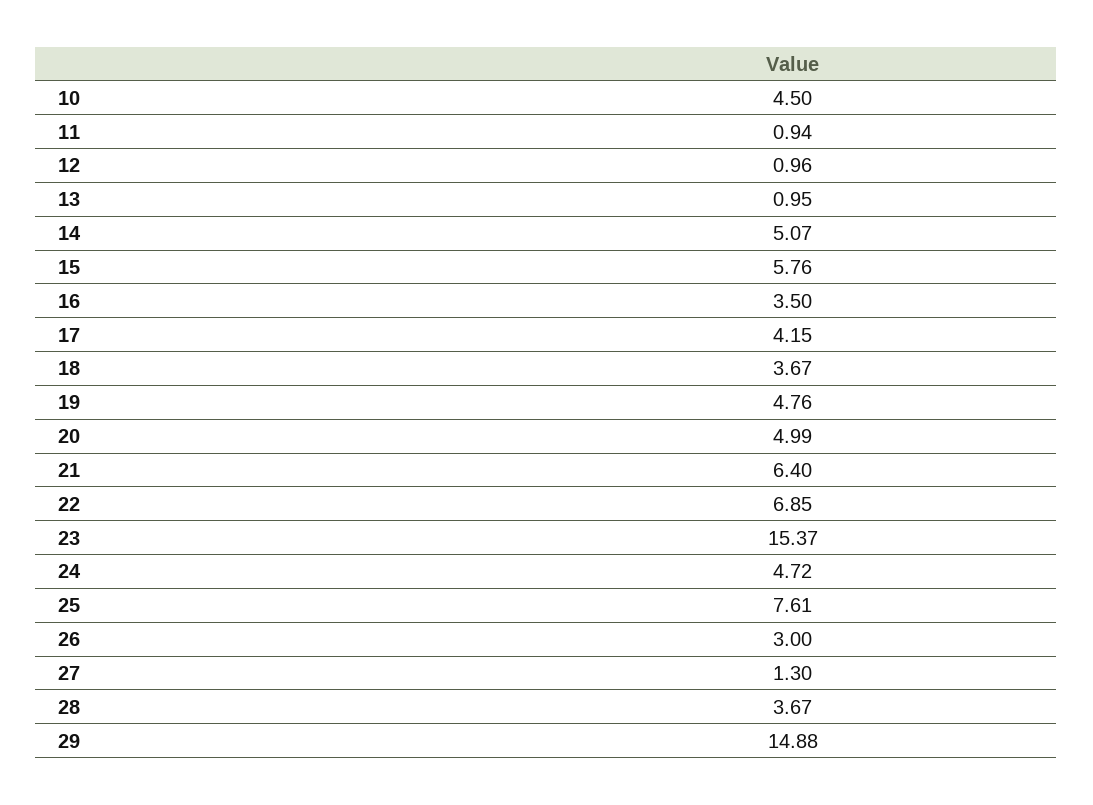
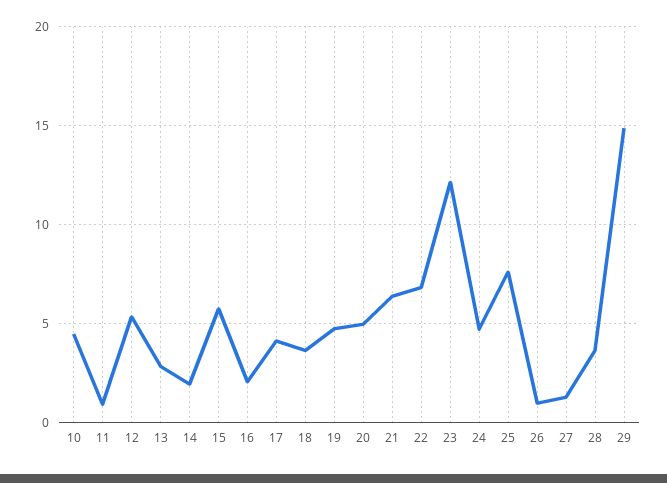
12: 0.96 -> 5.5
13: 0.95 -> 3
14: 5.07 -> 2
16: 3.5 -> 2
23: 15.37 -> 12
26: 3 -> 1

